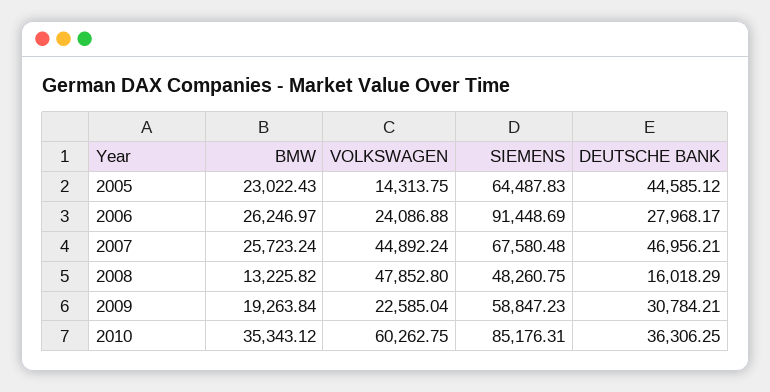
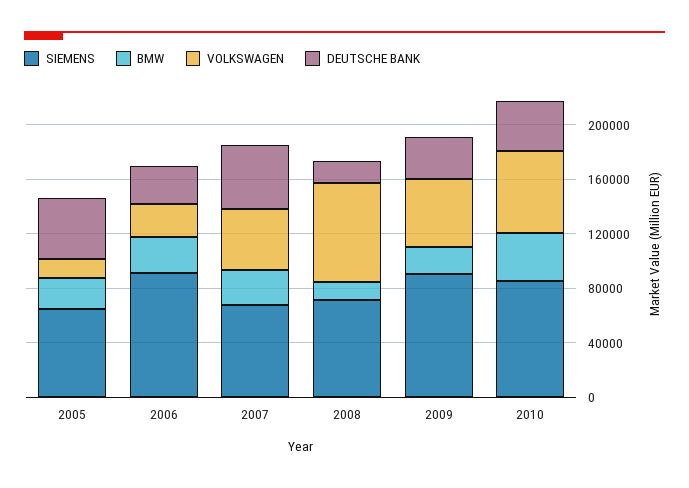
VOLKSWAGEN, 2008: 47852.8 -> 70000
SIEMENS, 2008: 48260.75 -> 70000
VOLKSWAGEN, 2009: 22585.04 -> 50000
SIEMENS, 2009: 58847.23 -> 90000

